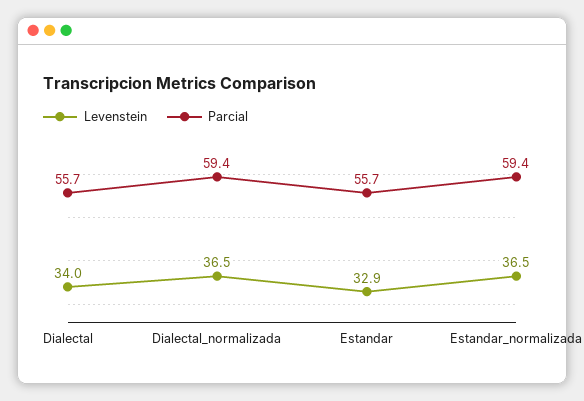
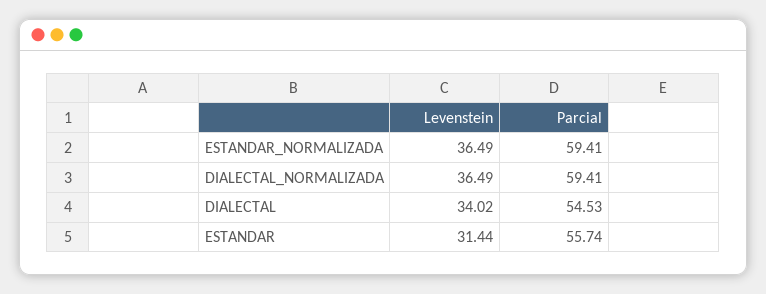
Parcial, Dialectal: 55.7 -> 54.53
Levenstein, Estandar: 32.9 -> 31.44

